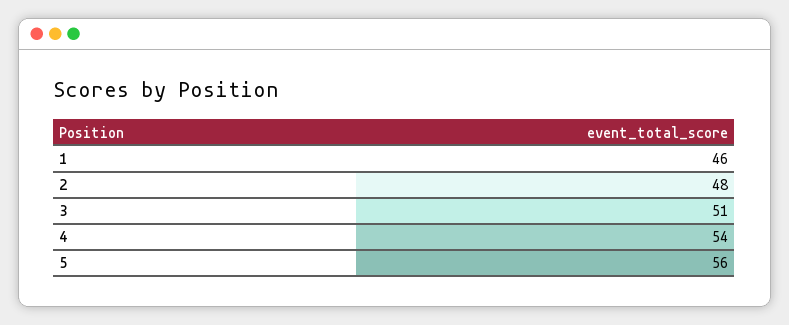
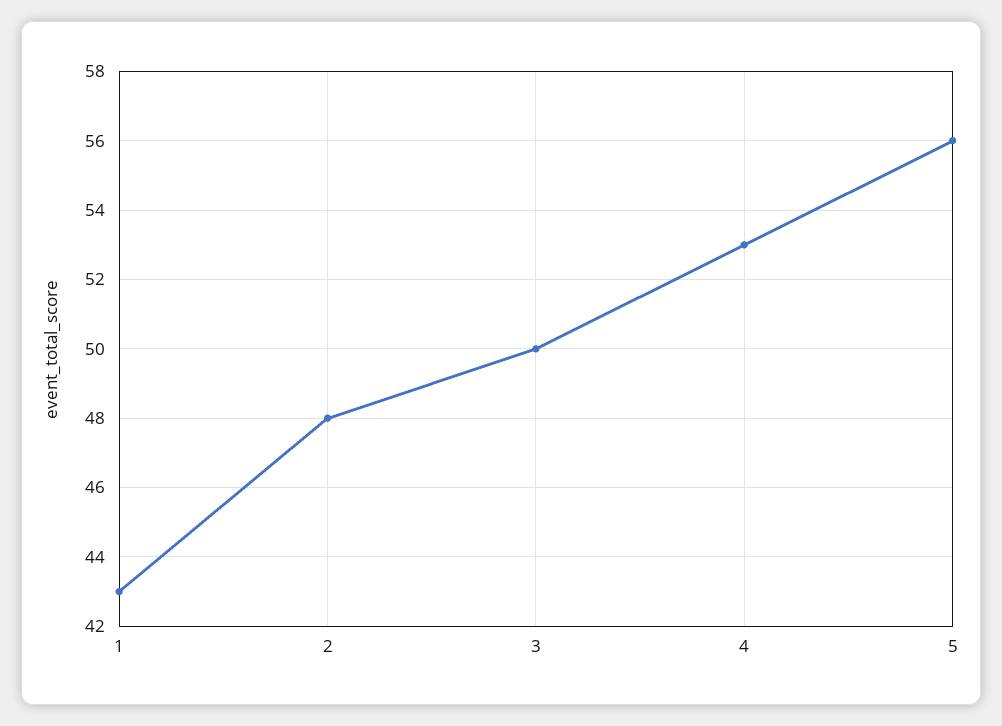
1: 46 -> 43
3: 51 -> 50
4: 54 -> 53

